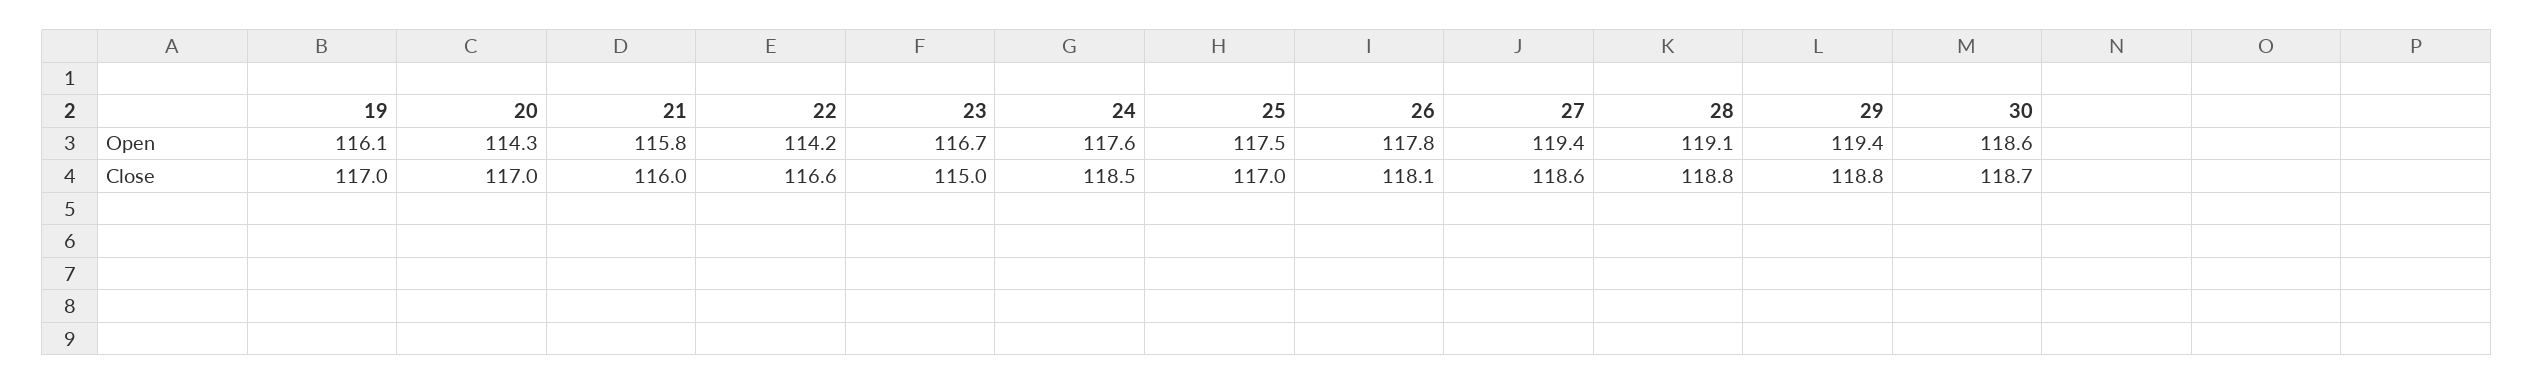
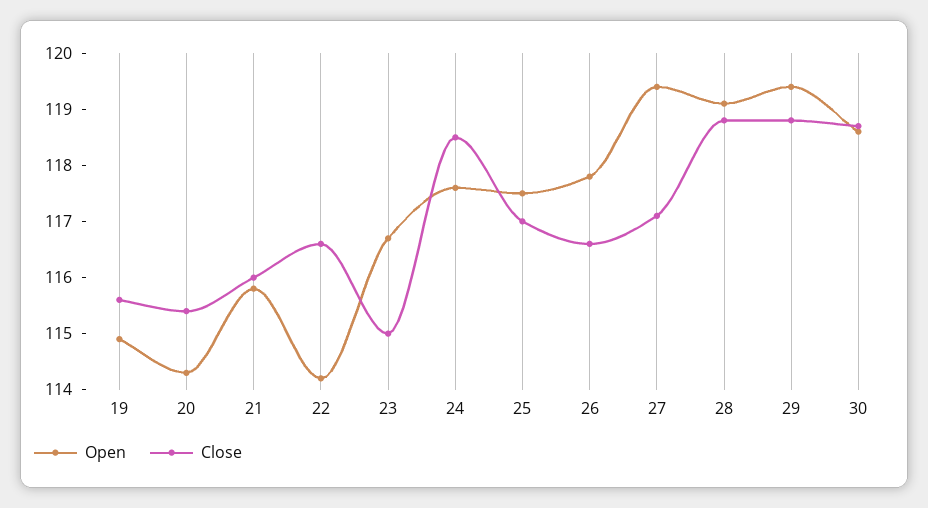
Open, 19: 116.1 -> 115
Close, 19: 117 -> 115.5
Close, 20: 117 -> 115.5
Close, 26: 118.1 -> 116.5
Close, 27: 118.6 -> 117

